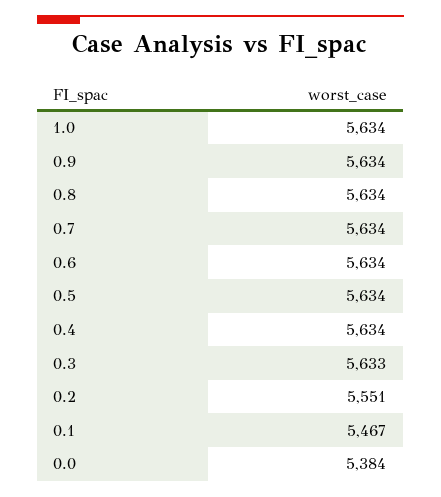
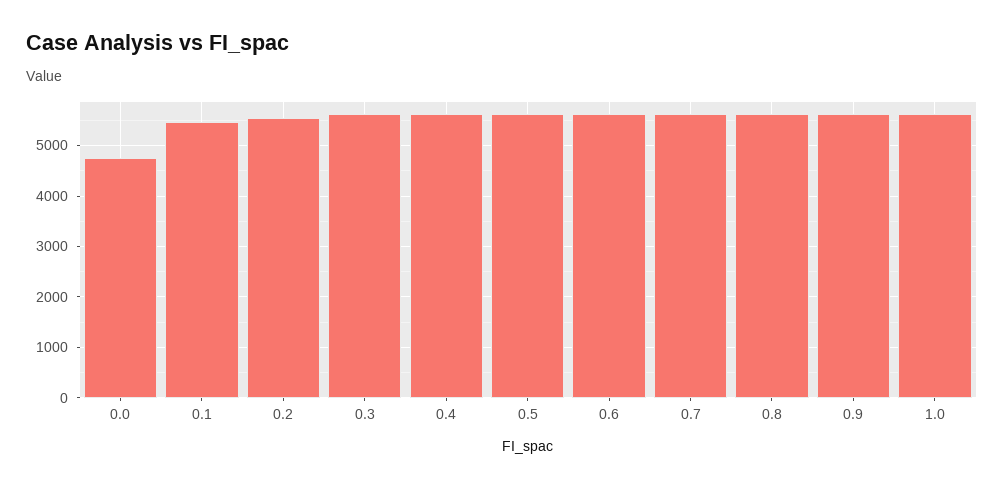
0.0: 5384 -> 4800

